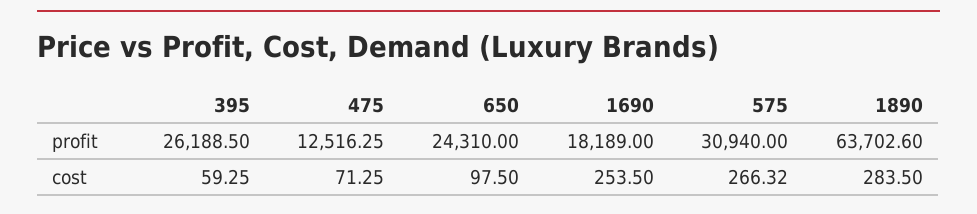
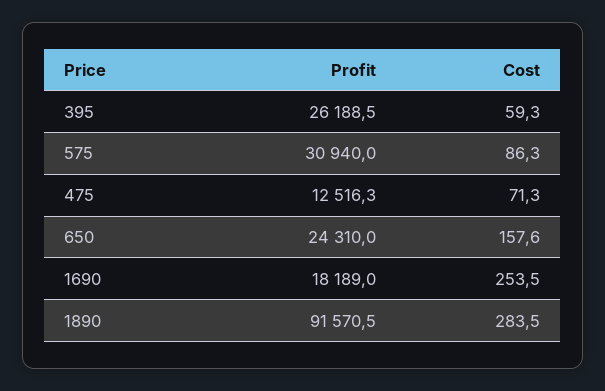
1890, profit: 63702.6 -> 91570.5
650, cost: 97.5 -> 157.6
575, cost: 266.32 -> 86.3

